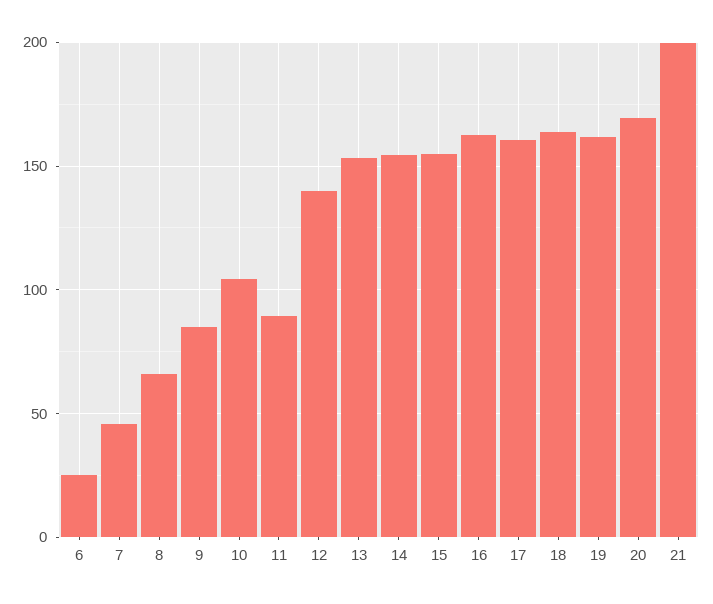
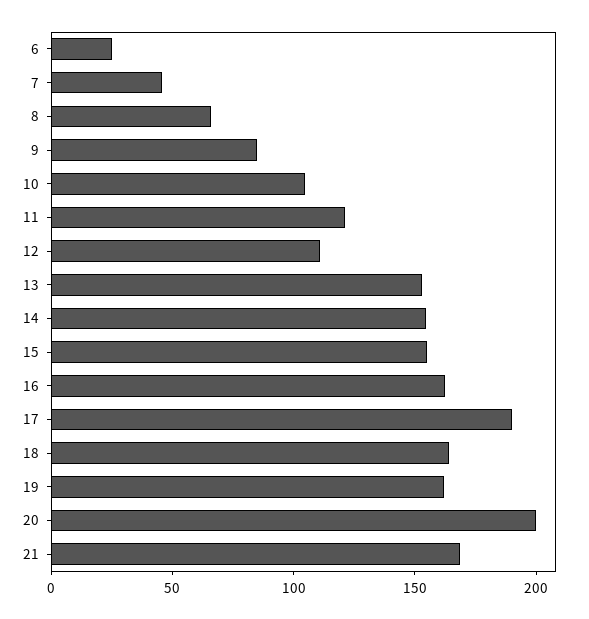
11: 90 -> 120
12: 140 -> 110
17: 160 -> 190
20: 170 -> 200
21: 200 -> 170

